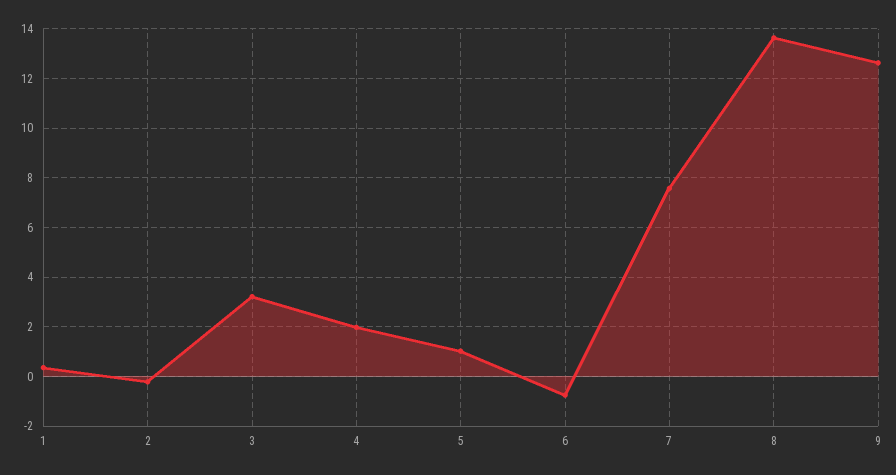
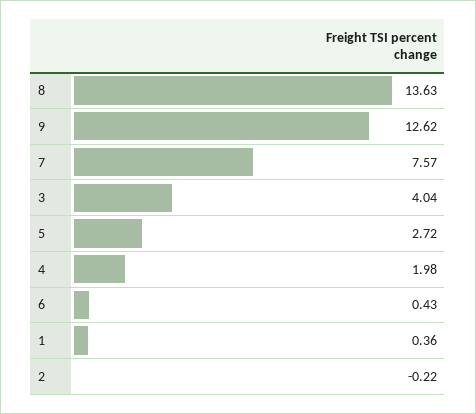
3: 3.25 -> 4.04
5: 1 -> 2.72
6: -0.75 -> 0.43

